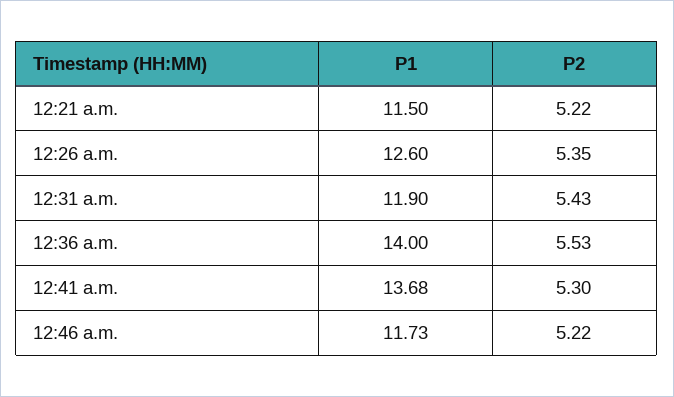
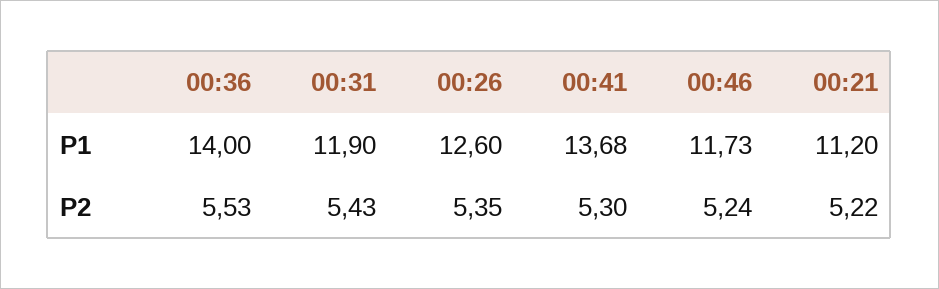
P1, 12:21 a.m.: 11.5 -> 11.2
P2, 12:46 a.m.: 5.22 -> 5.24

